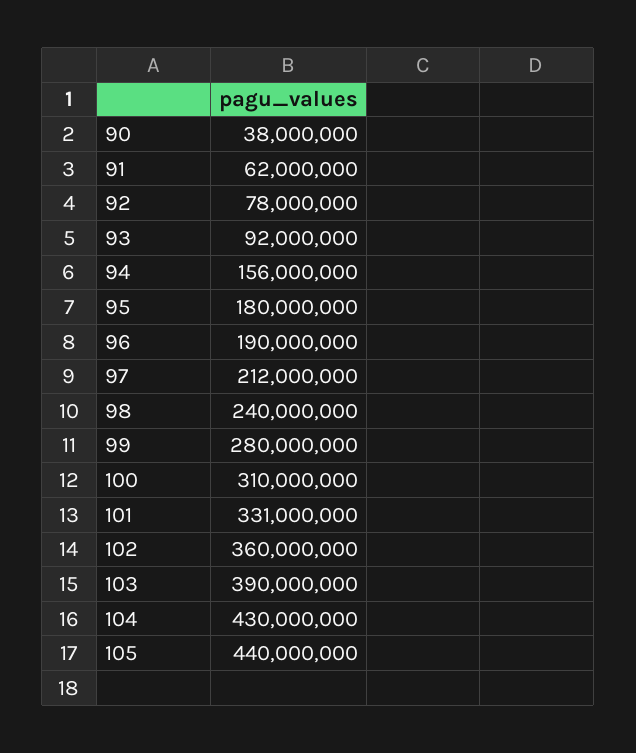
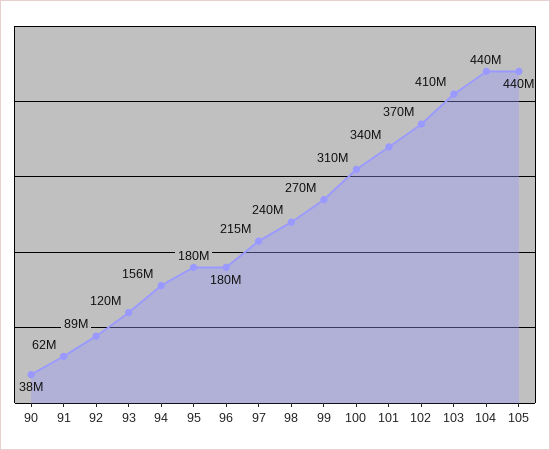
92: 78000000 -> 89000000
93: 92000000 -> 120000000
96: 190000000 -> 180000000
97: 212000000 -> 215000000
99: 280000000 -> 270000000
101: 331000000 -> 340000000
102: 360000000 -> 370000000
103: 390000000 -> 410000000
104: 430000000 -> 440000000

